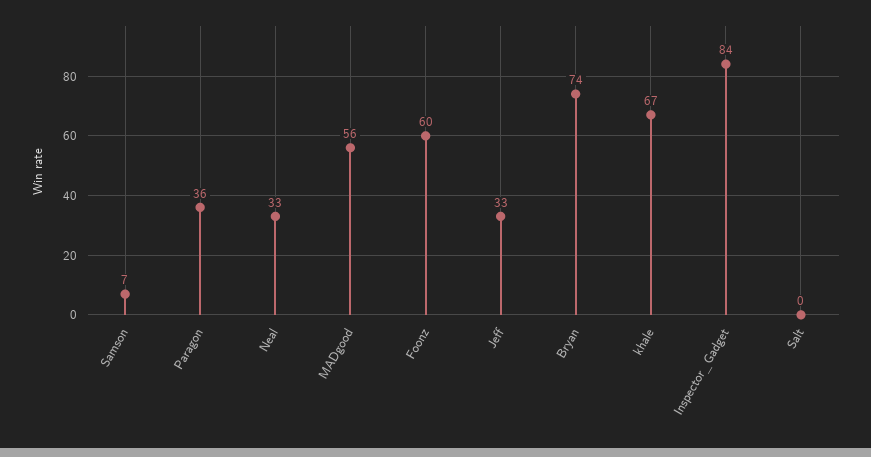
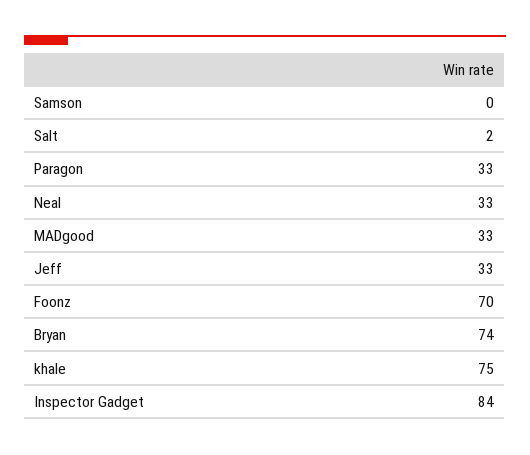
Samson: 7 -> 0
Paragon: 36 -> 33
MADgood: 56 -> 33
Foonz: 60 -> 70
khale: 67 -> 75
Salt: 0 -> 2

